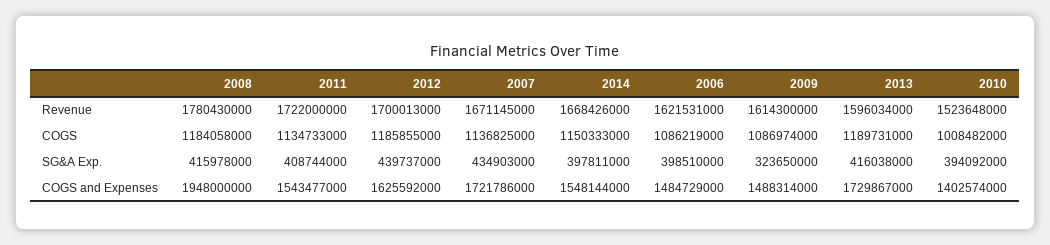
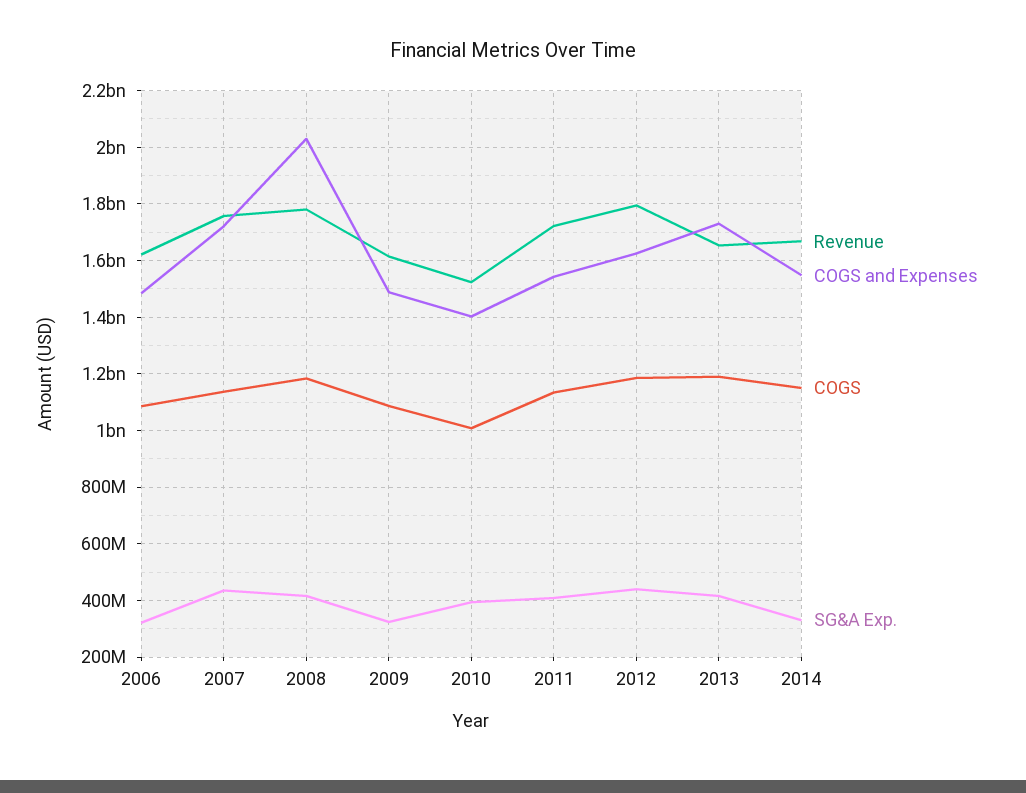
Revenue, 2012: 1700013000 -> 1800000000
Revenue, 2007: 1671145000 -> 1750000000
Revenue, 2013: 1596034000 -> 1650000000
SG&A Exp., 2014: 397811000 -> 325000000
SG&A Exp., 2006: 398510000 -> 325000000
COGS and Expenses, 2008: 1948000000 -> 2025000000

